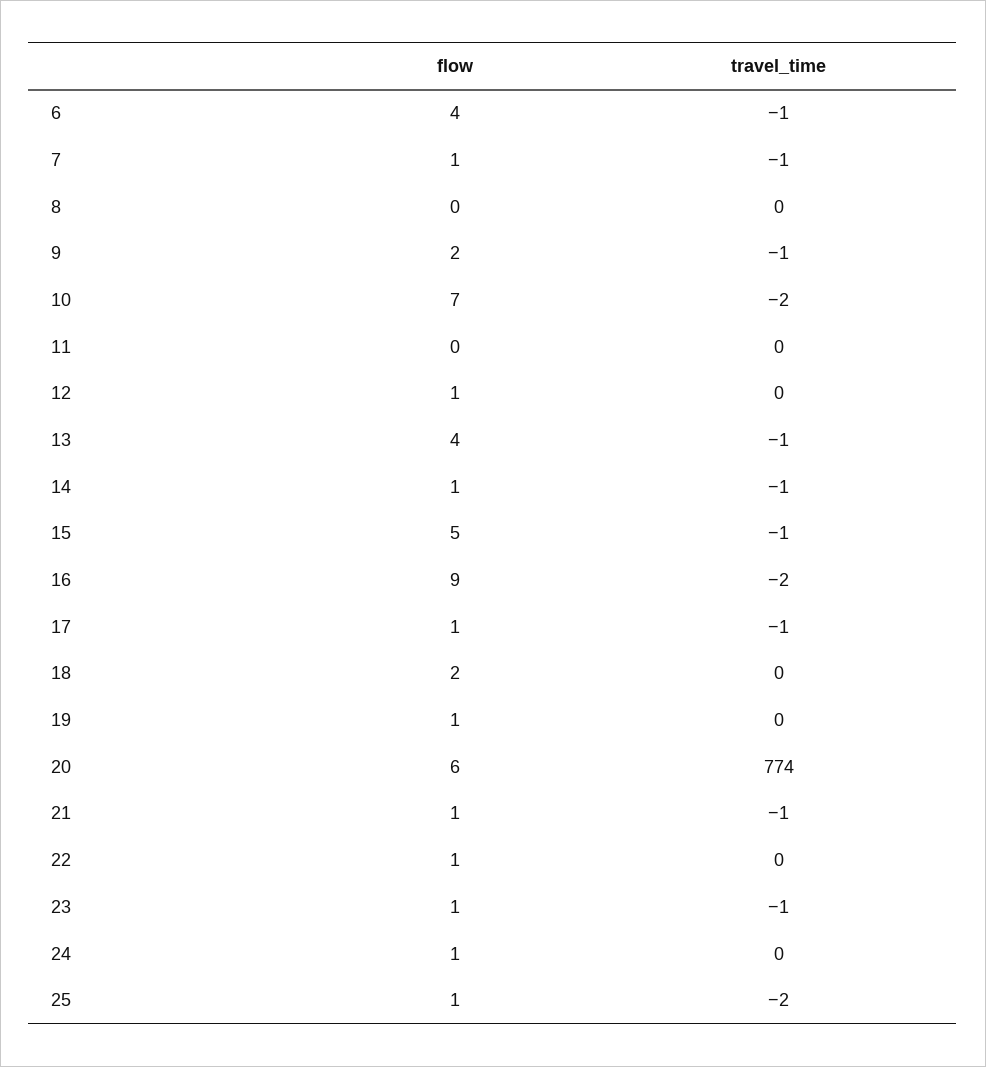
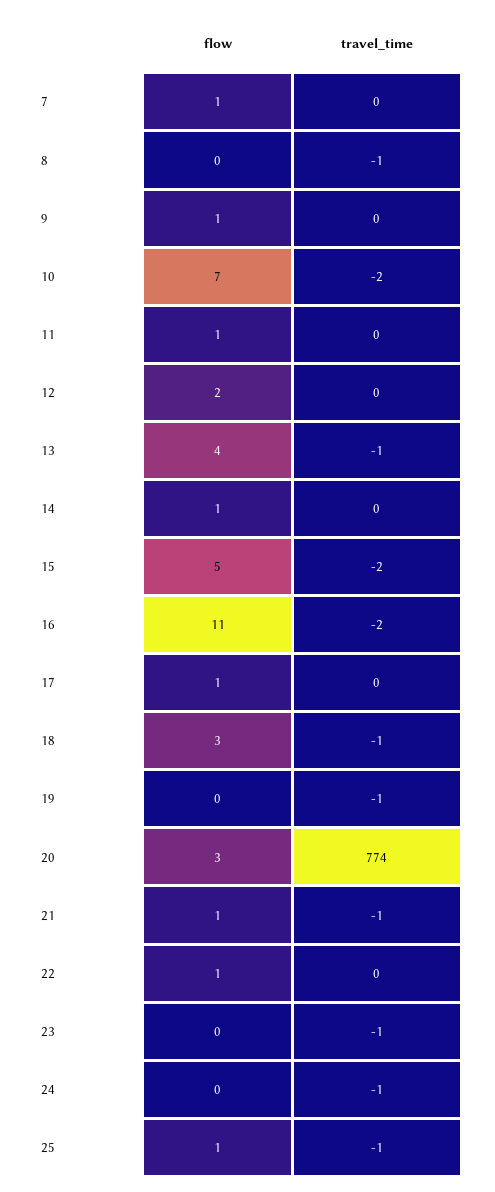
flow, 6: 4 -> none
travel_time, 6: -1 -> none
travel_time, 7: -1 -> 0
travel_time, 8: 0 -> -1
flow, 9: 2 -> 1
travel_time, 9: -1 -> 0
flow, 11: 0 -> 1
flow, 12: 1 -> 2
travel_time, 14: -1 -> 0
travel_time, 15: -1 -> -2
flow, 16: 9 -> 11
travel_time, 17: -1 -> 0
flow, 18: 2 -> 3
travel_time, 18: 0 -> -1
flow, 19: 1 -> 0
travel_time, 19: 0 -> -1
flow, 20: 6 -> 3
flow, 23: 1 -> 0
flow, 24: 1 -> 0
travel_time, 24: 0 -> -1
travel_time, 25: -2 -> -1

